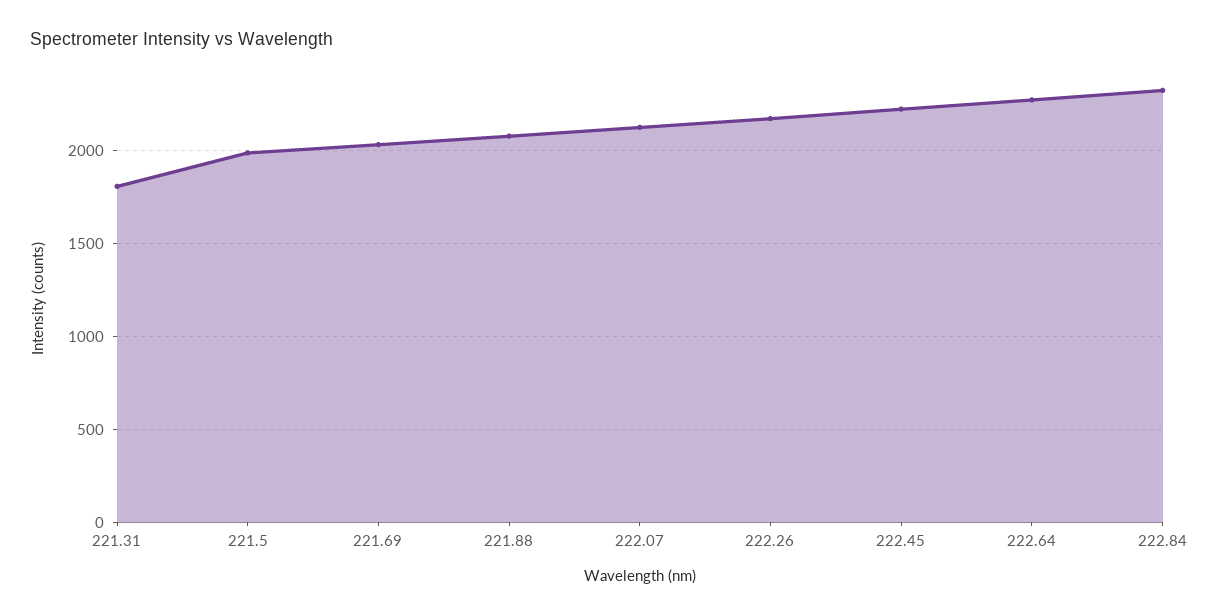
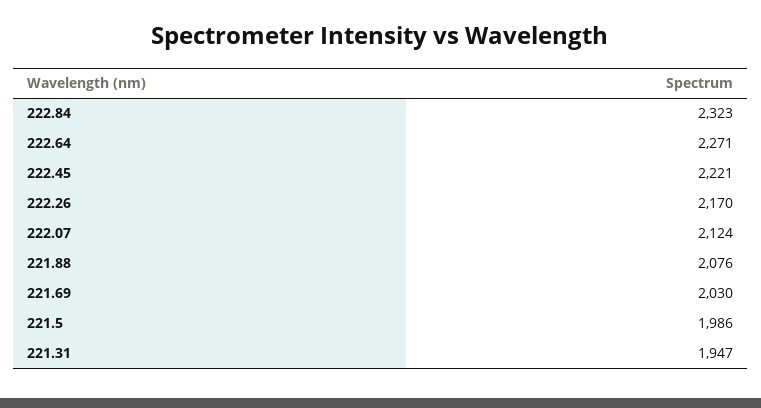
221.31: 1800 -> 1947

